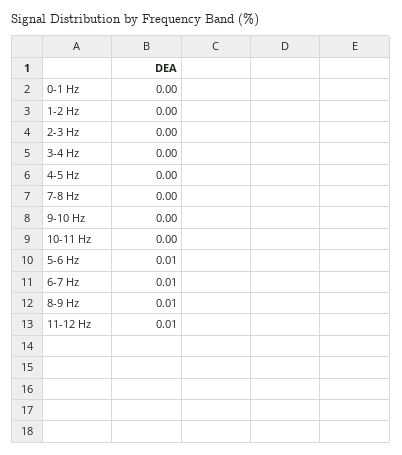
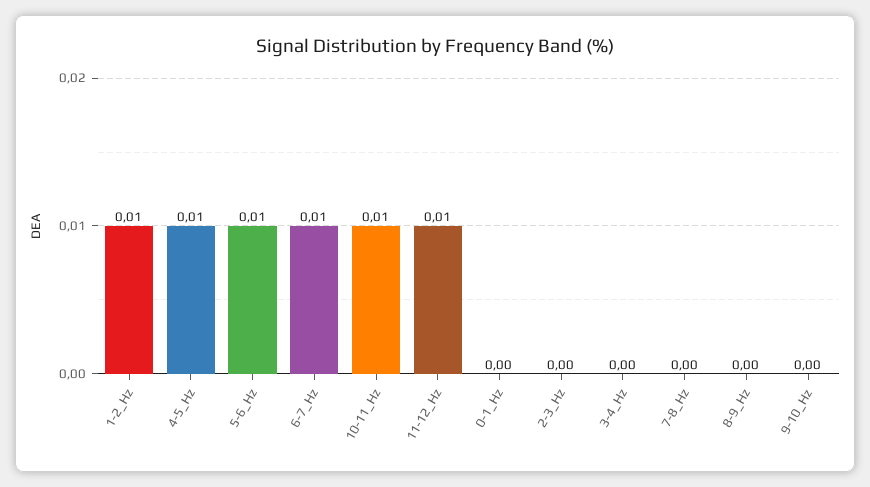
1-2 Hz: 0 -> 0.01
4-5 Hz: 0 -> 0.01
10-11 Hz: 0 -> 0.01
8-9 Hz: 0.01 -> 0

